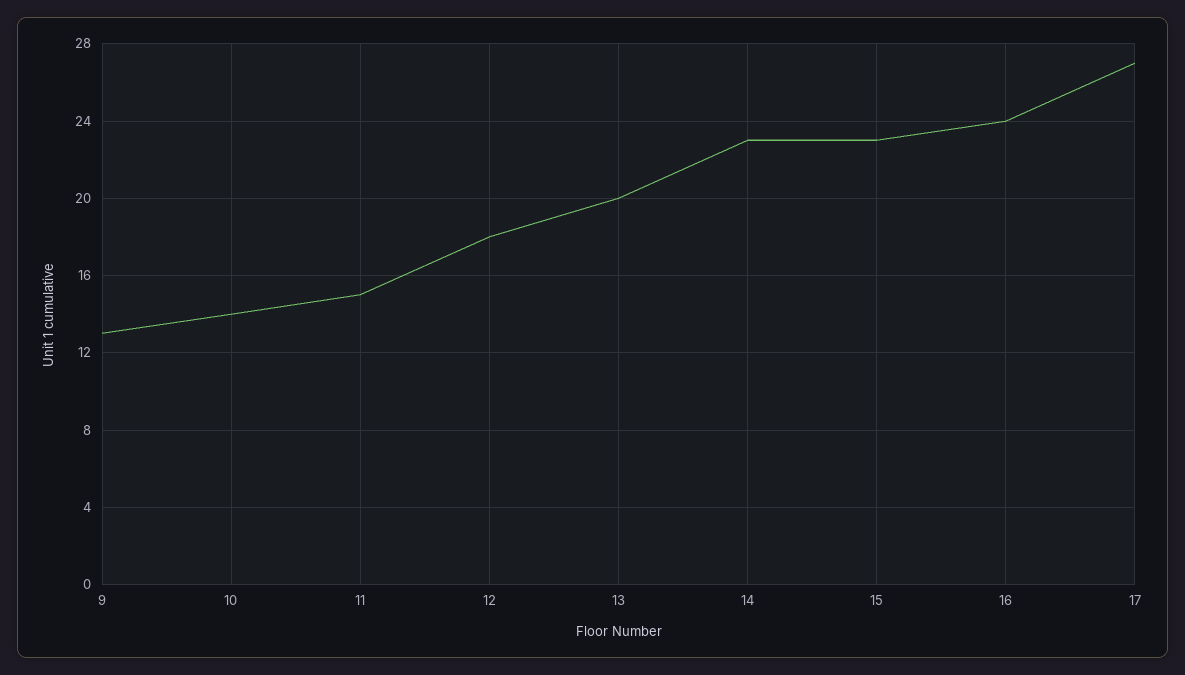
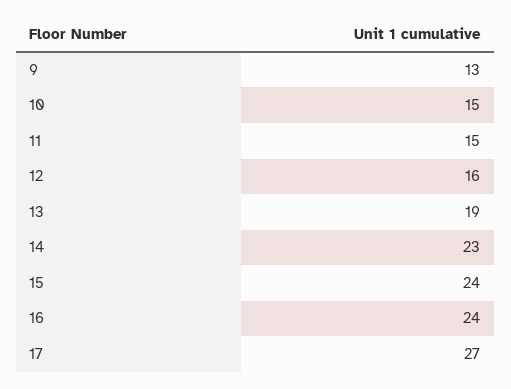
10: 14 -> 15
12: 18 -> 16
13: 20 -> 19
15: 23 -> 24

